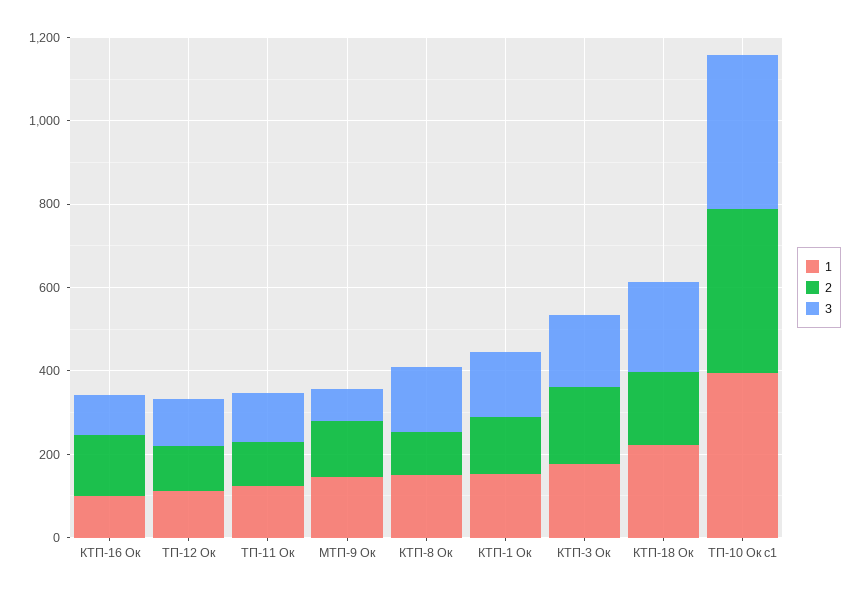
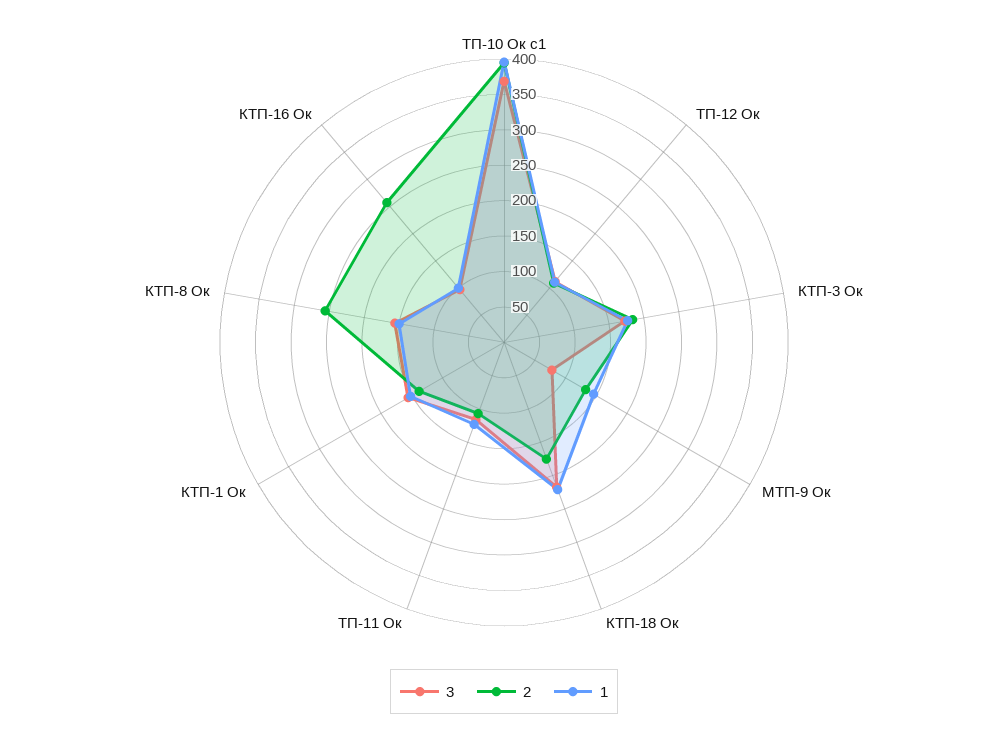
2, КТП-16 Ок: 150 -> 250
2, КТП-8 Ок: 100 -> 250

